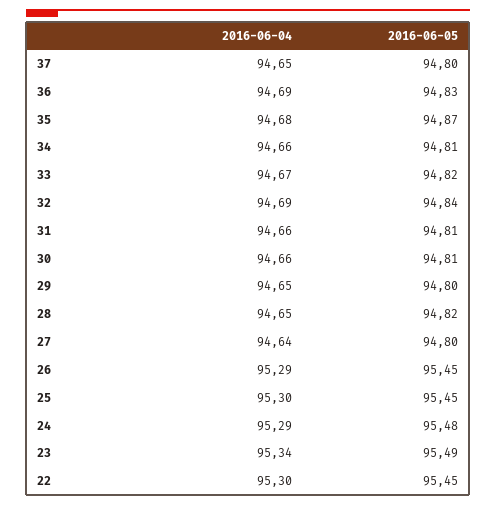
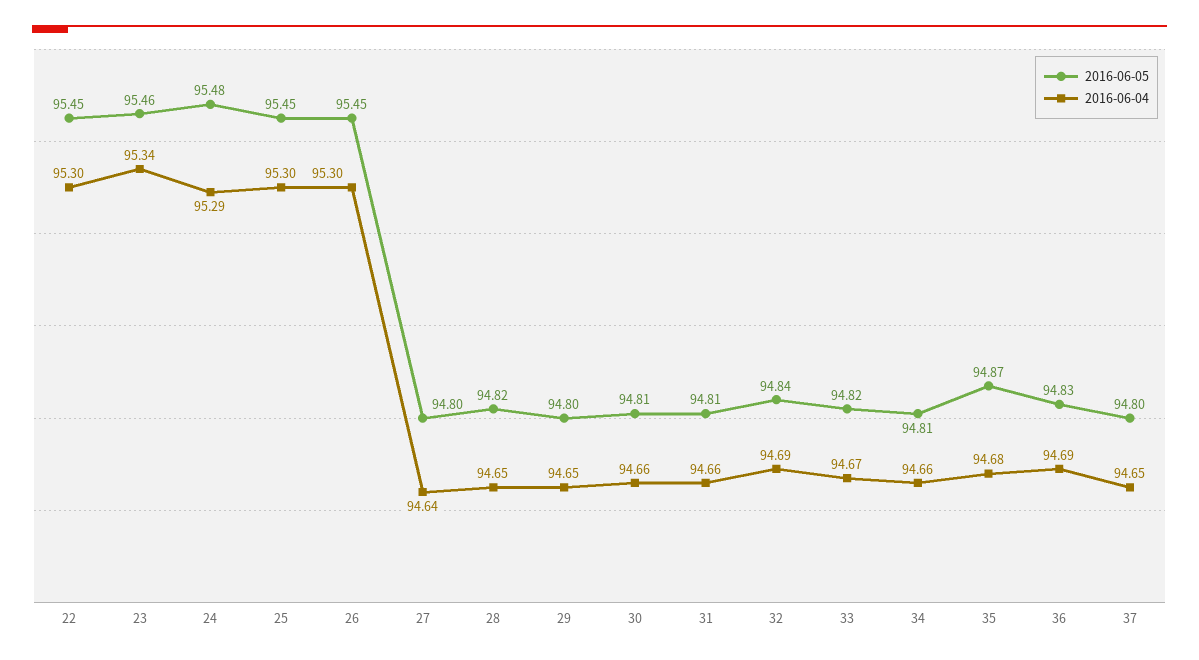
2016-06-04, 26: 95.29 -> 95.3
2016-06-05, 23: 95.49 -> 95.46

